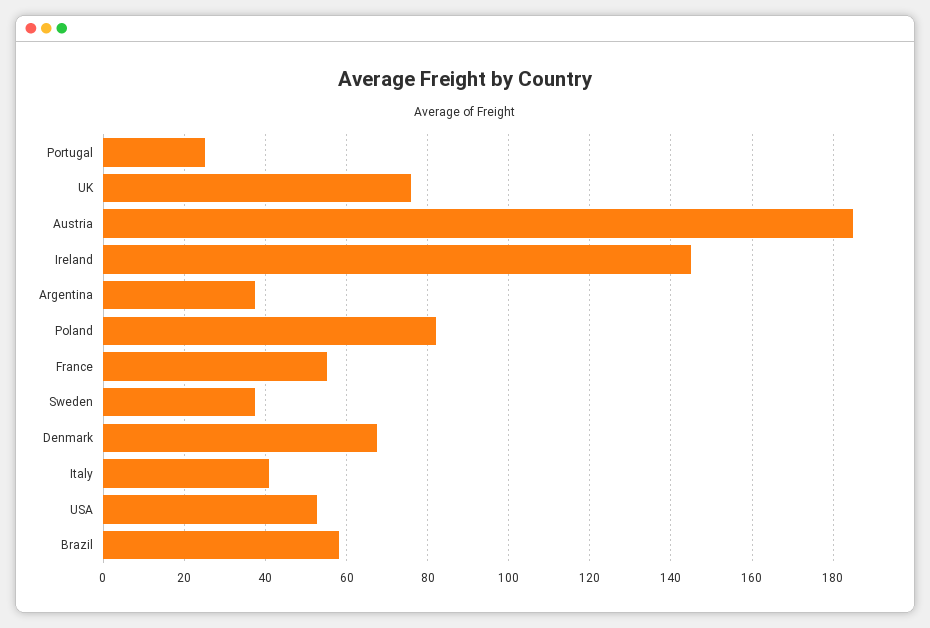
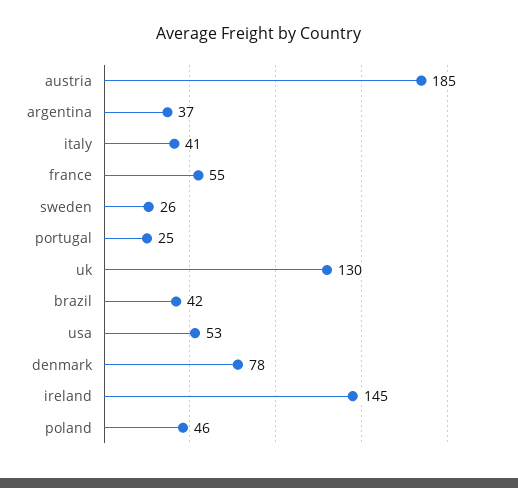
UK: 76 -> 130
Poland: 82 -> 46
Sweden: 38 -> 26
Denmark: 68 -> 78
Brazil: 58 -> 42

